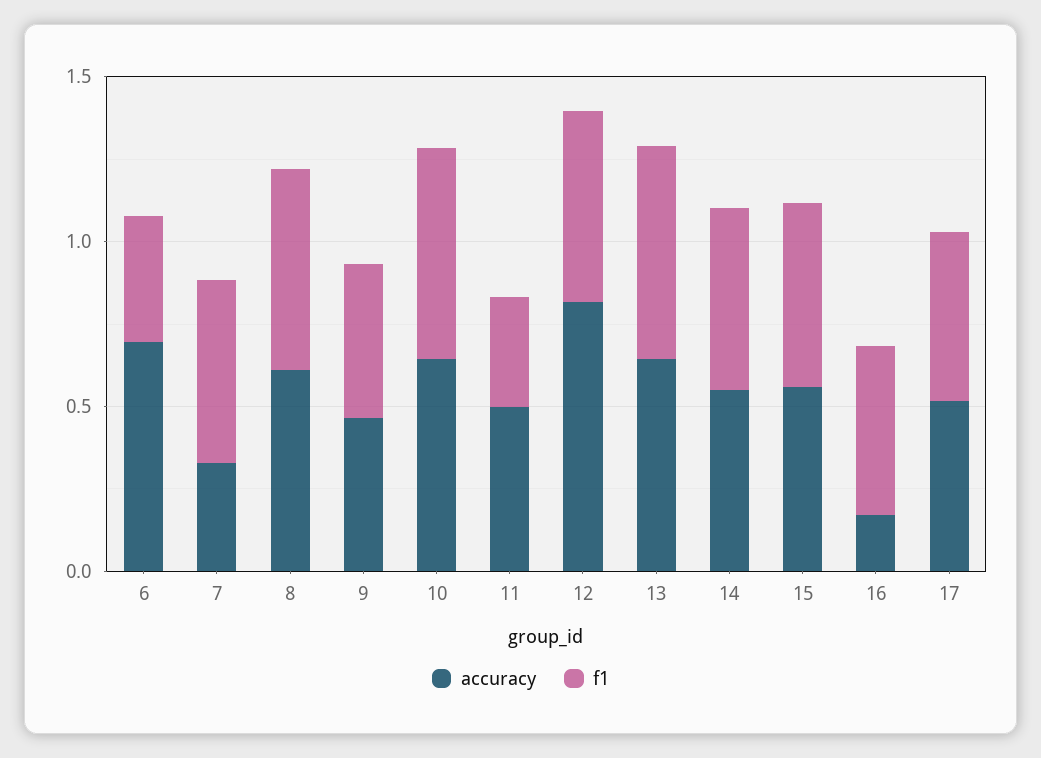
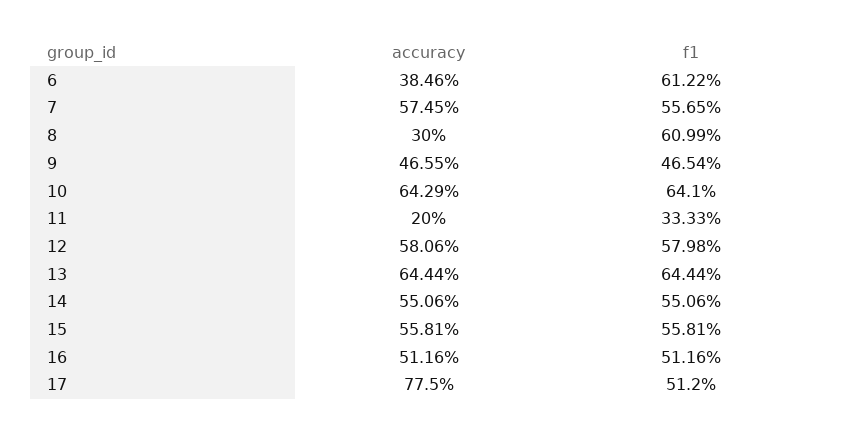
accuracy, 6: 0.7 -> 0.3846
f1, 6: 0.4 -> 0.6122
accuracy, 7: 0.3 -> 0.5745
accuracy, 8: 0.6 -> 0.3
accuracy, 11: 0.5 -> 0.2
accuracy, 12: 0.8 -> 0.5806
accuracy, 16: 0.2 -> 0.5116
accuracy, 17: 0.5 -> 0.775

